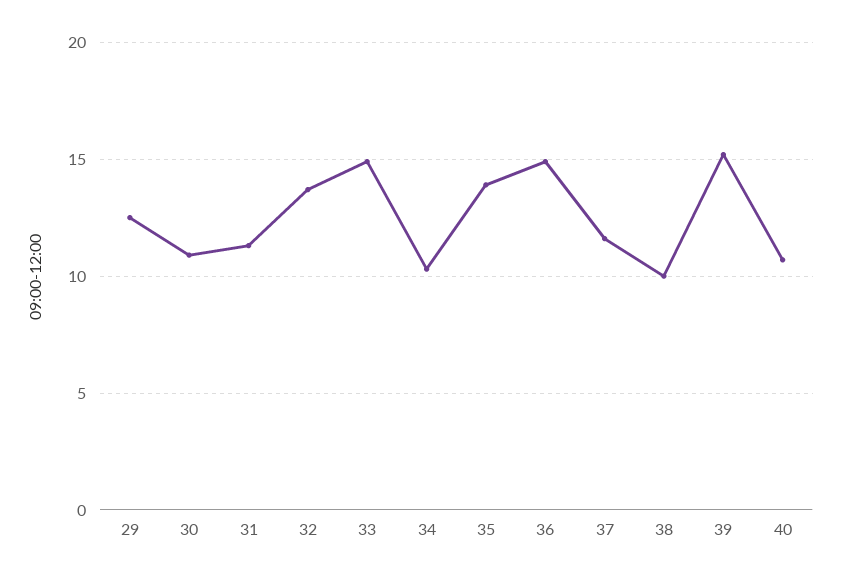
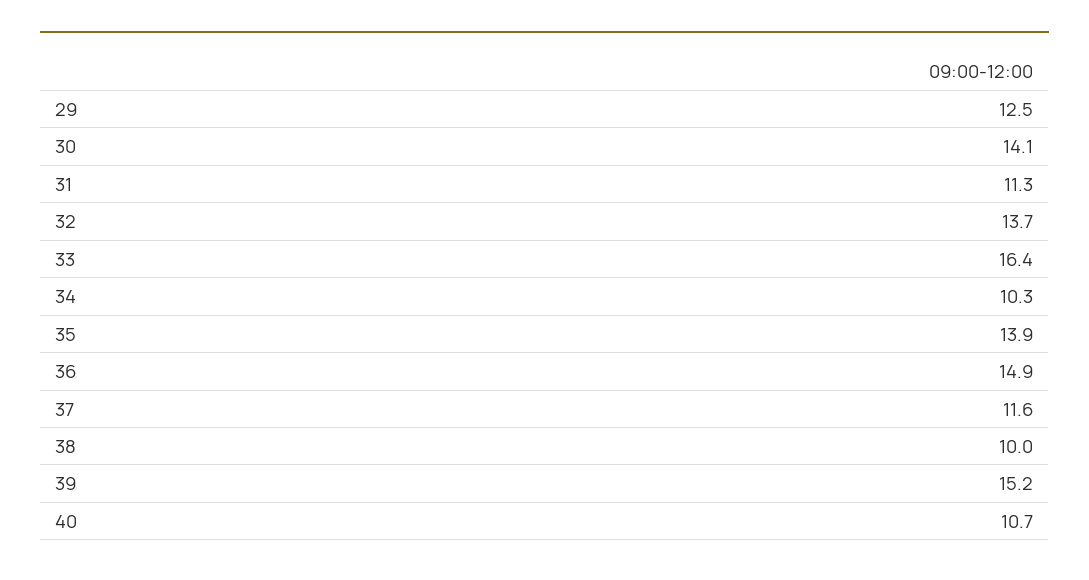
30: 11 -> 14.1
33: 15 -> 16.4

